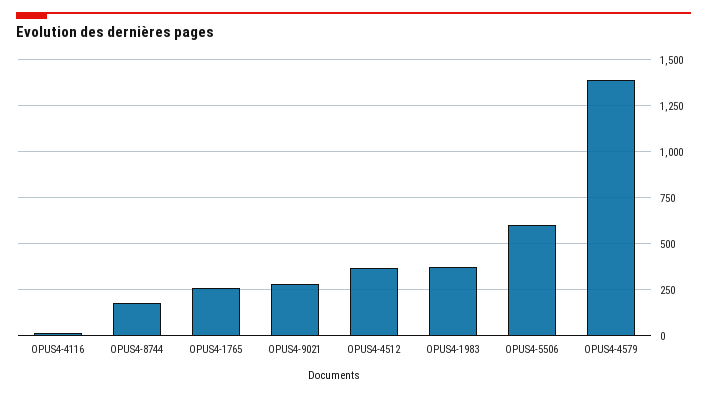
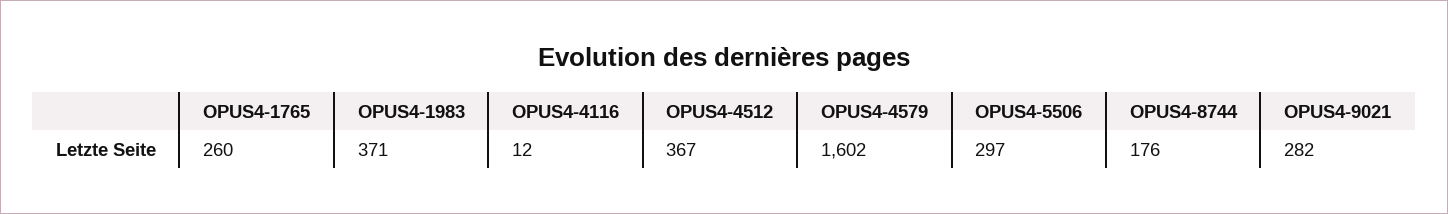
OPUS4-5506: 600 -> 297
OPUS4-4579: 1400 -> 1602

